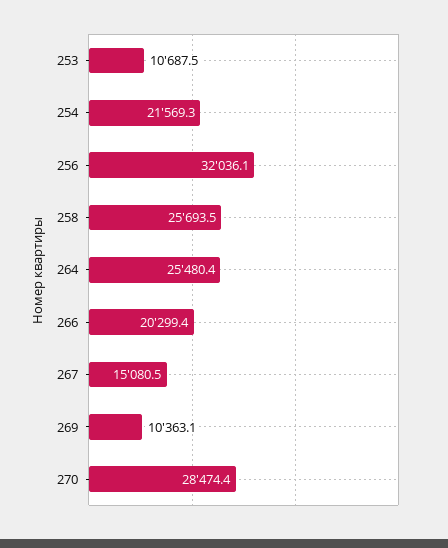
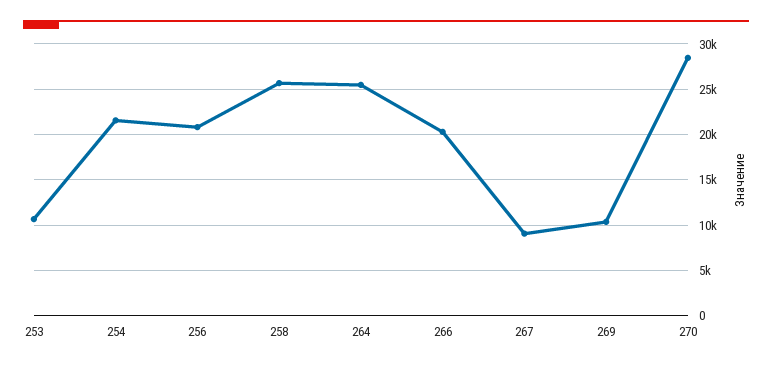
256: 32036.1 -> 21000
267: 15080.5 -> 9000

